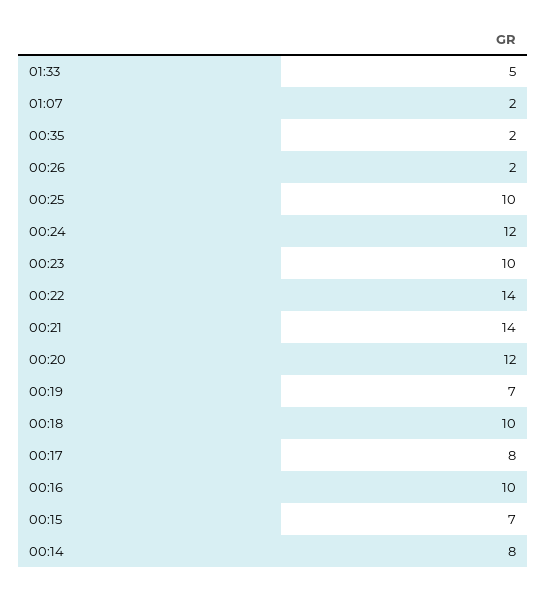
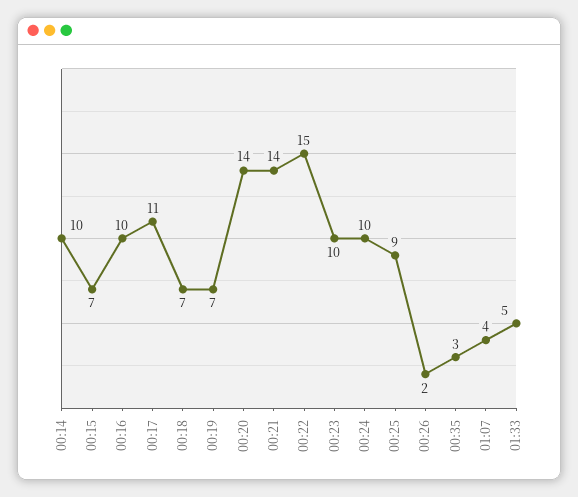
01:07: 2 -> 4
00:35: 2 -> 3
00:25: 10 -> 9
00:24: 12 -> 10
00:22: 14 -> 15
00:20: 12 -> 14
00:18: 10 -> 7
00:17: 8 -> 11
00:14: 8 -> 10

